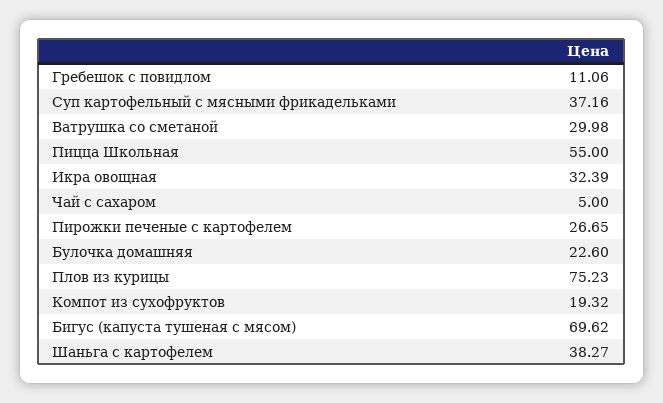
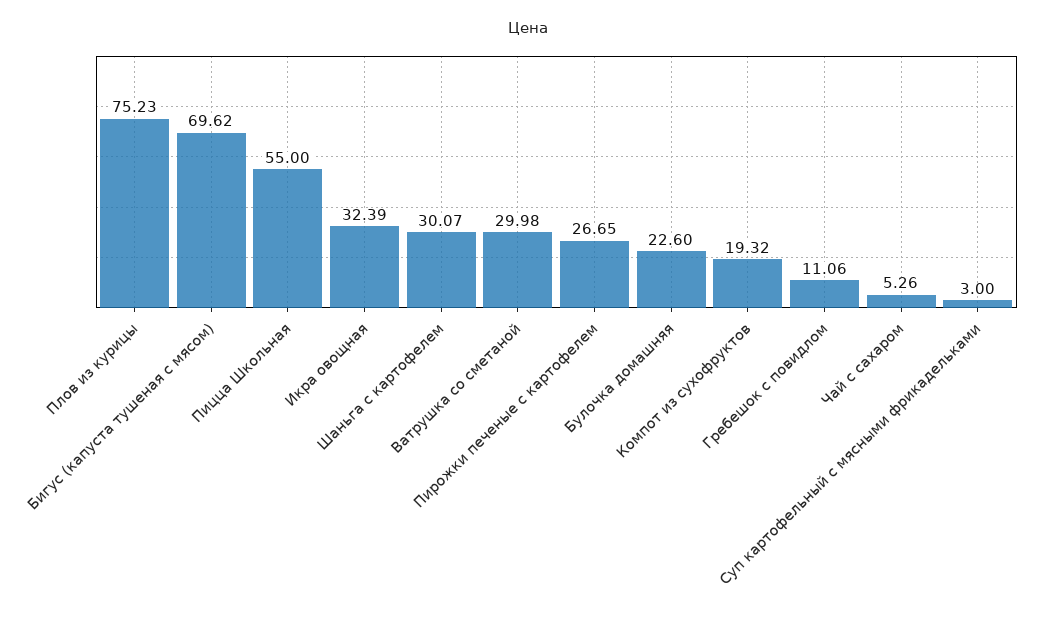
Суп картофельный с мясными фрикадельками: 37.16 -> 3
Чай с сахаром: 5 -> 5.26
Шаньга с картофелем: 38.27 -> 30.07

